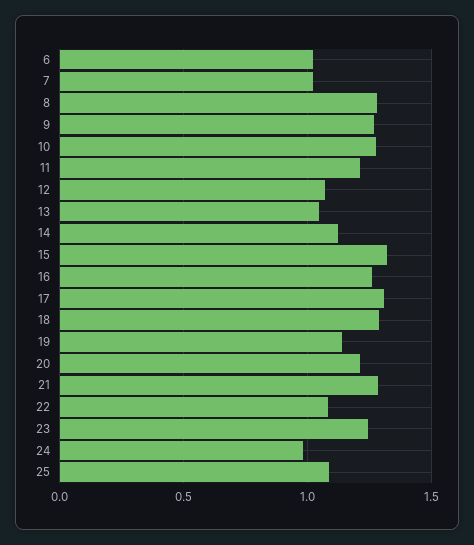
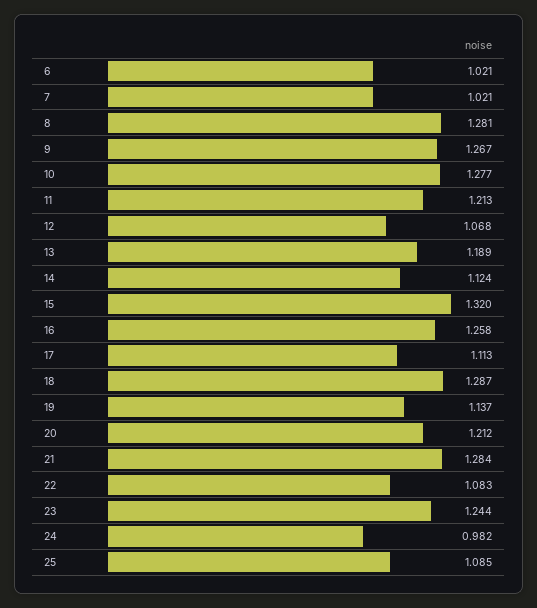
13: 1.05 -> 1.189
17: 1.3 -> 1.113

